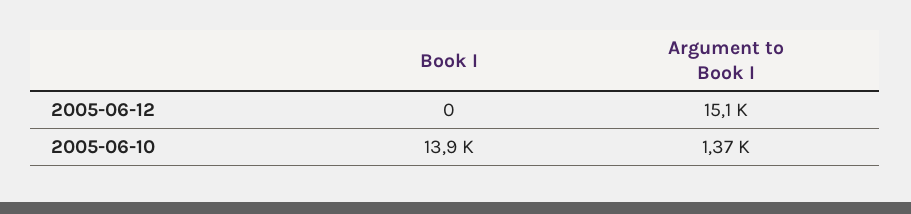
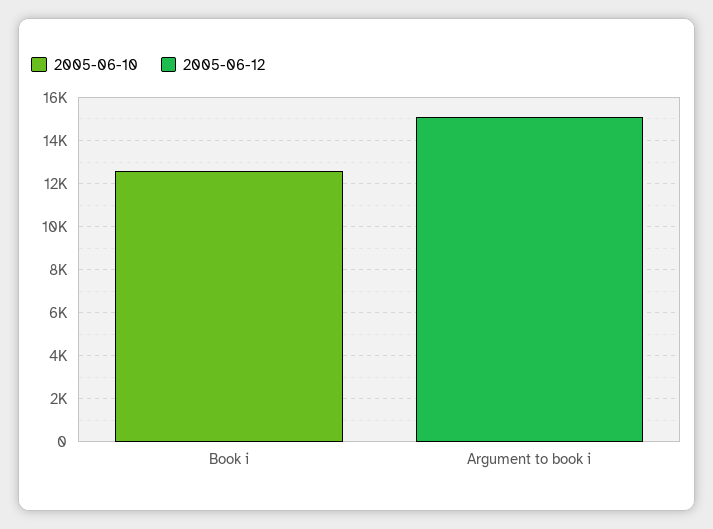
2005-06-10, Book I: 13900 -> 12500
2005-06-10, Argument to Book I: 1370 -> 0

